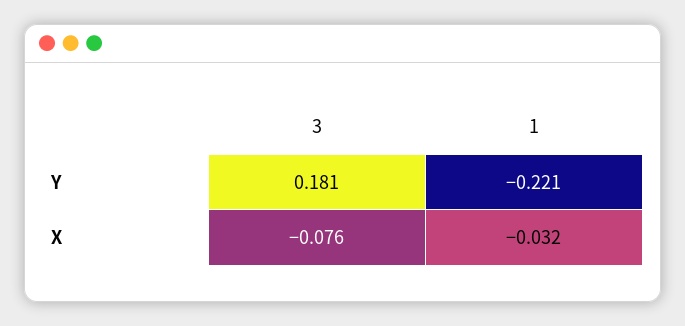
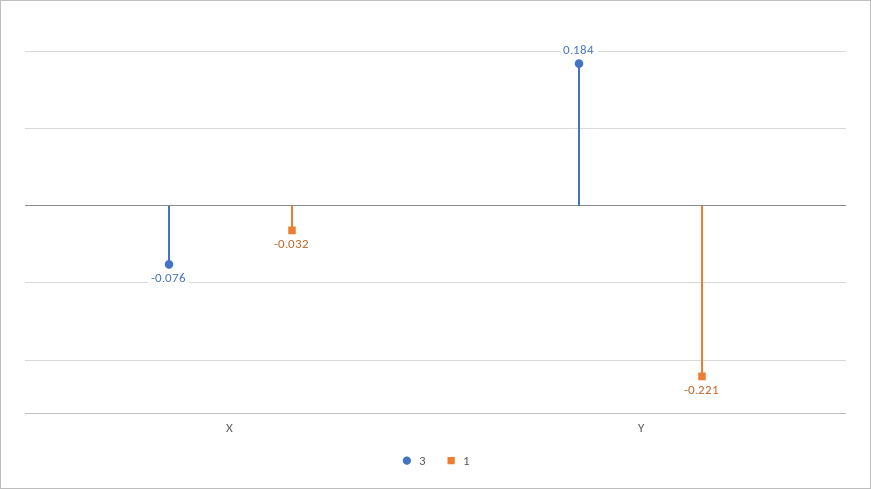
3, Y: 0.181 -> 0.184

